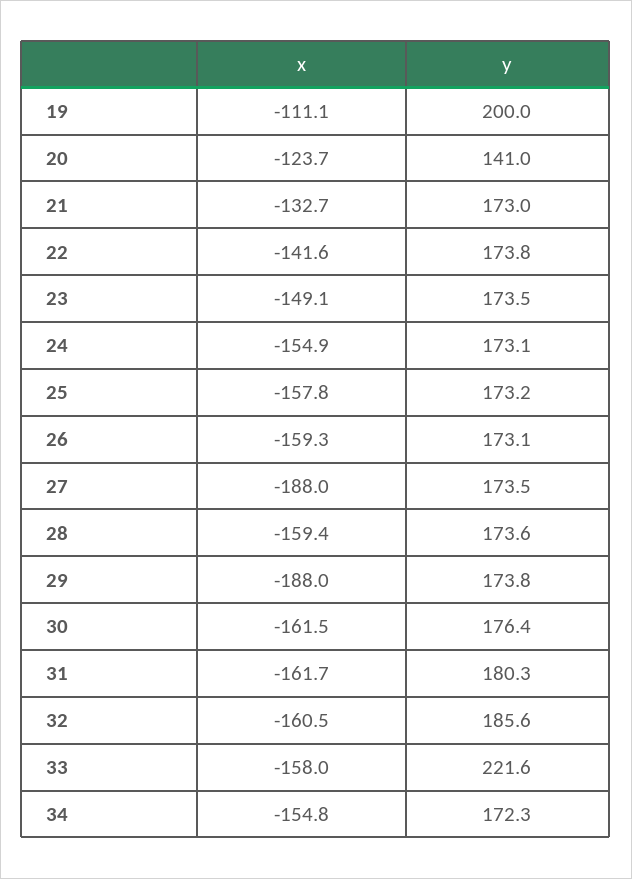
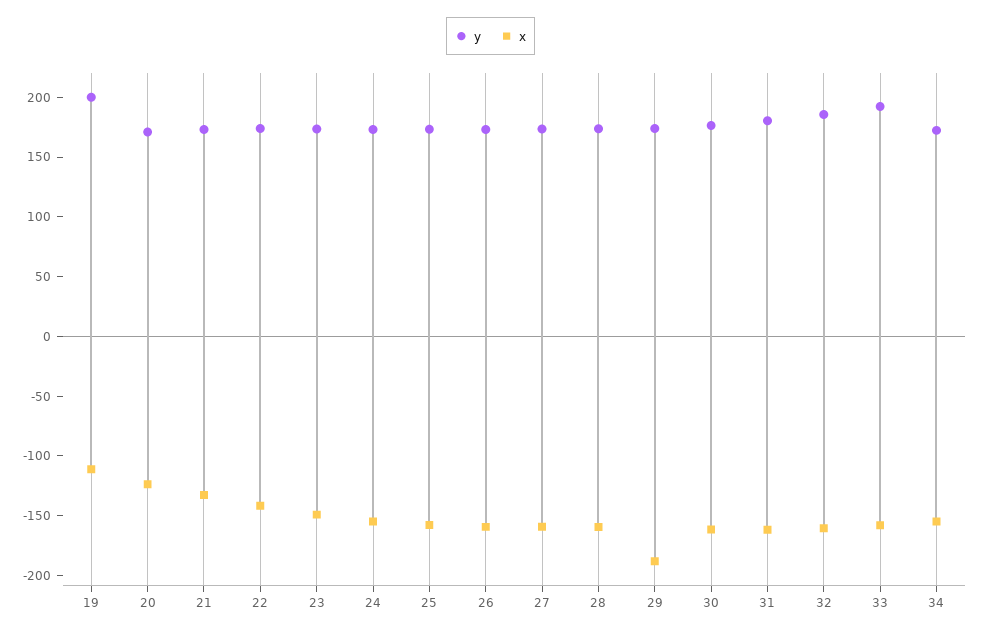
y, 20: 141 -> 170
x, 27: -188 -> -160
y, 33: 221.6 -> 190

